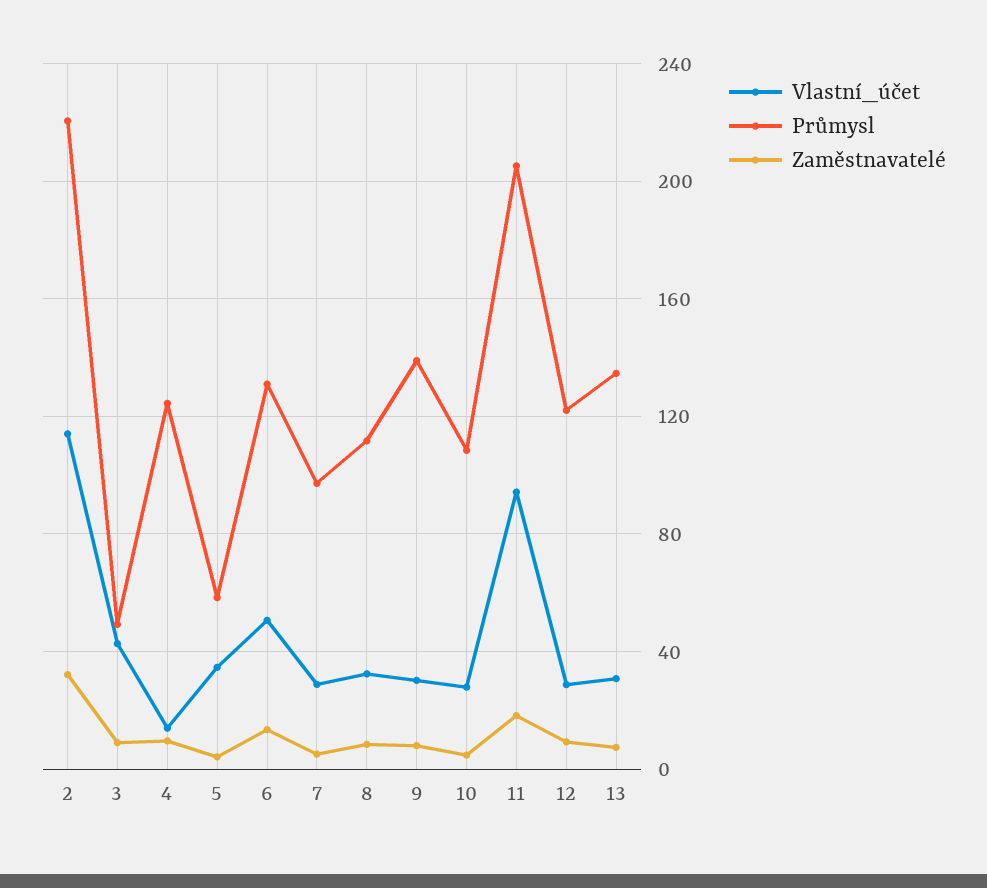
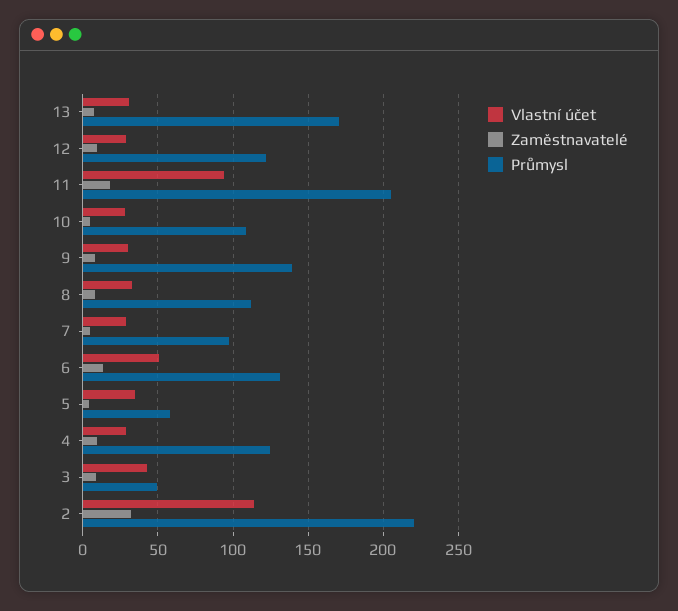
Vlastní_účet, 4: 15 -> 30
Průmysl, 13: 135 -> 170

